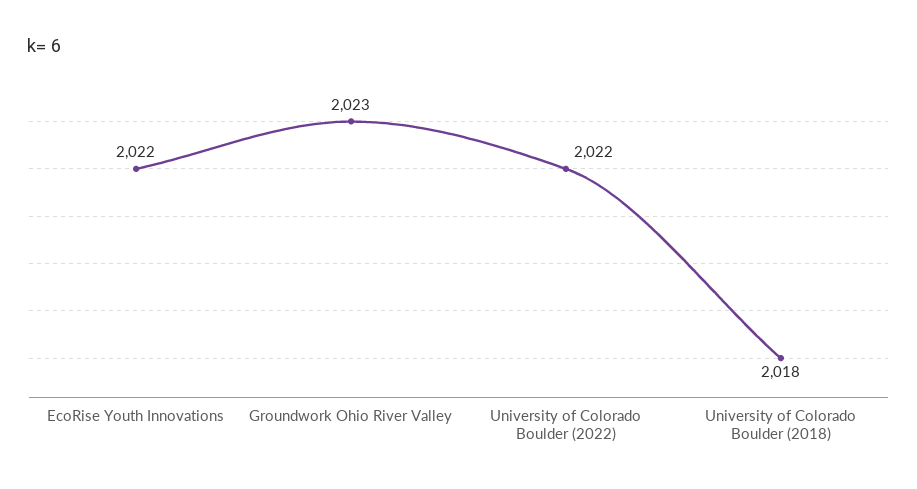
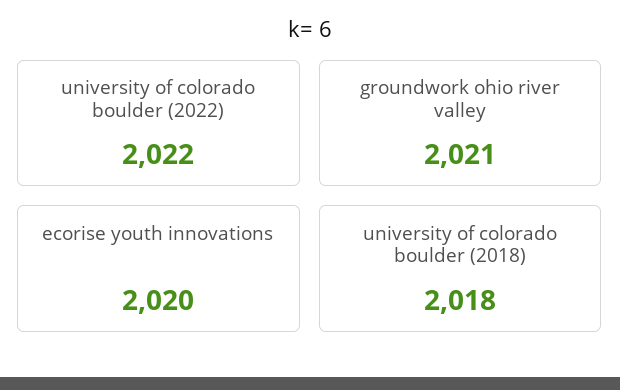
EcoRise Youth Innovations: 2022 -> 2020
Groundwork Ohio River Valley: 2023 -> 2021

